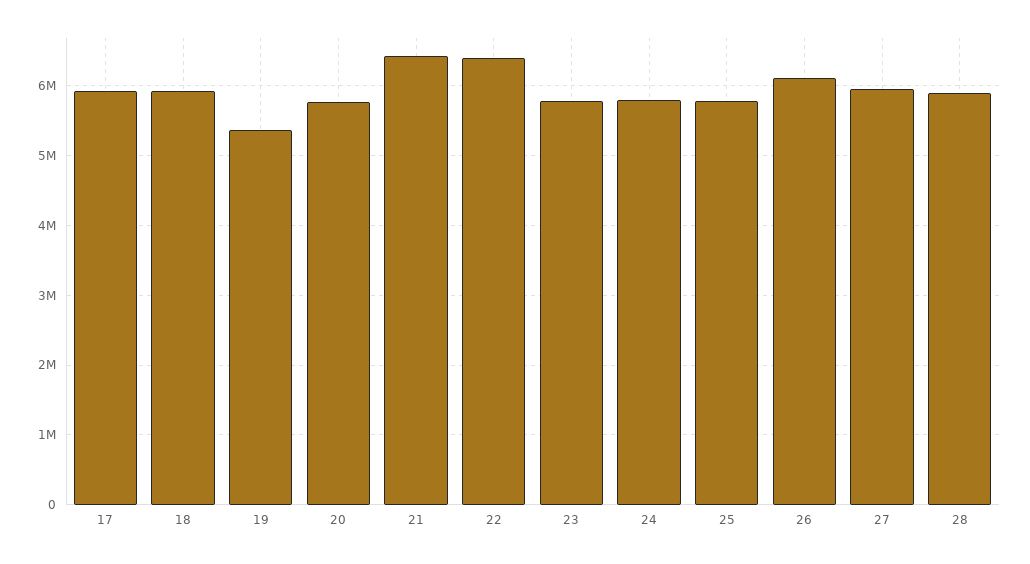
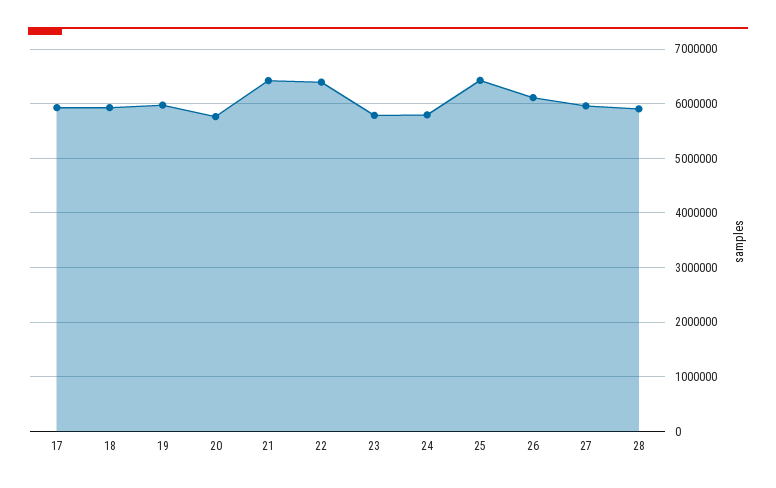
19: 5400000 -> 6000000
25: 5800000 -> 6400000

